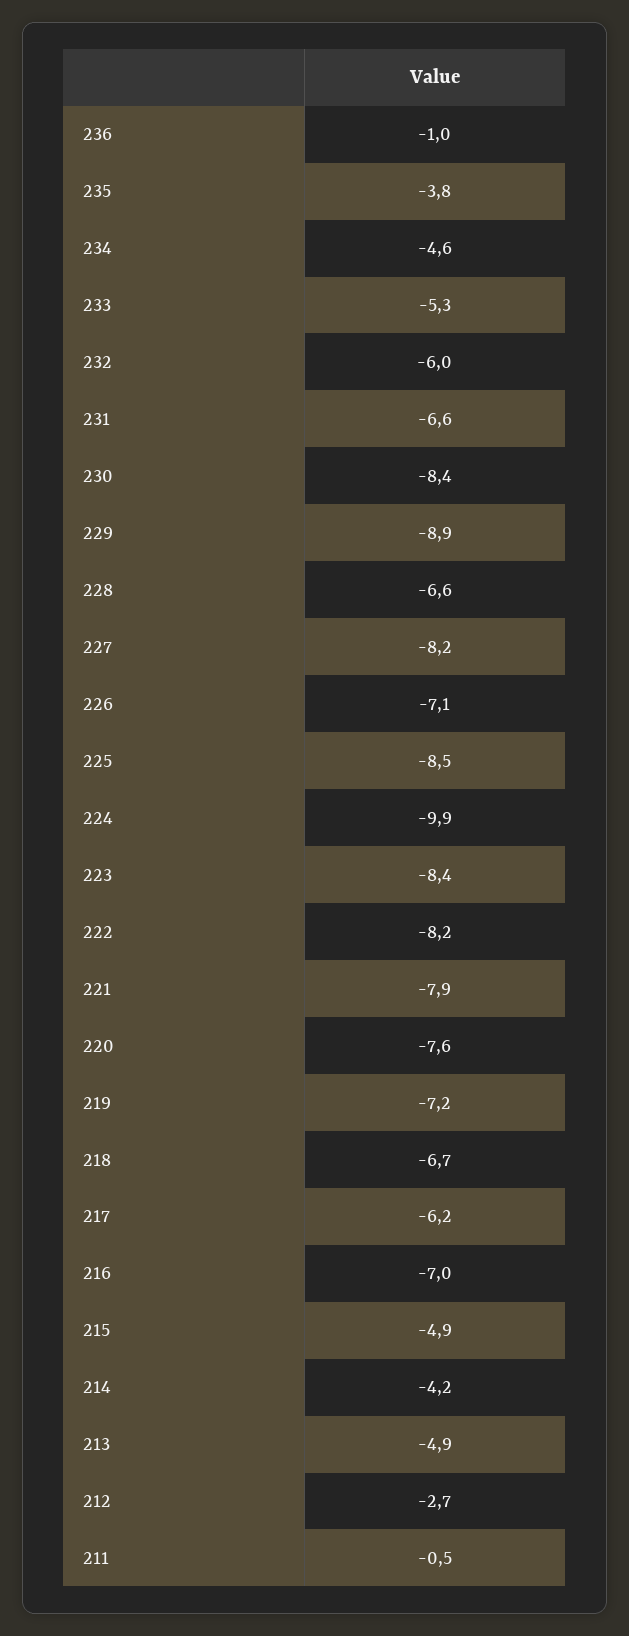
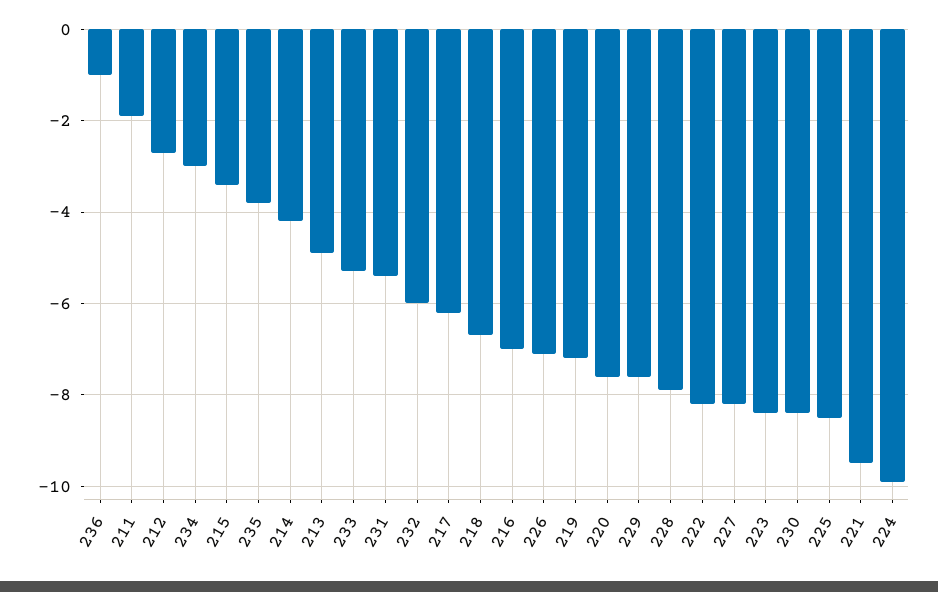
234: -4.6 -> -3
231: -6.6 -> -5.5
229: -8.9 -> -7.5
228: -6.6 -> -8
221: -7.9 -> -9.5
215: -4.9 -> -3.5
211: -0.5 -> -2

